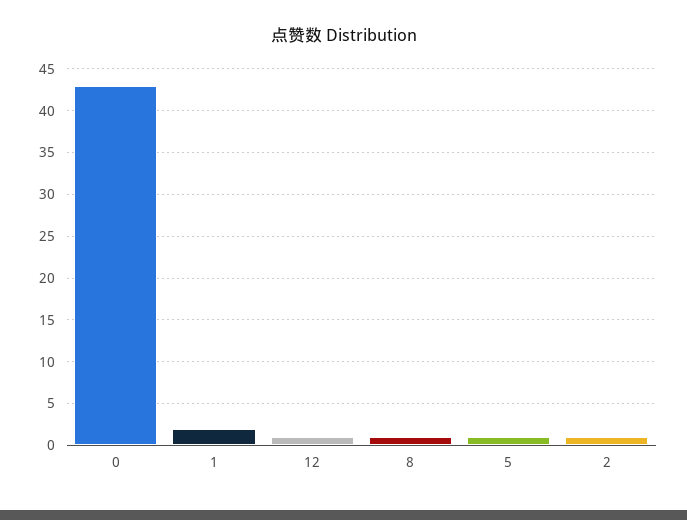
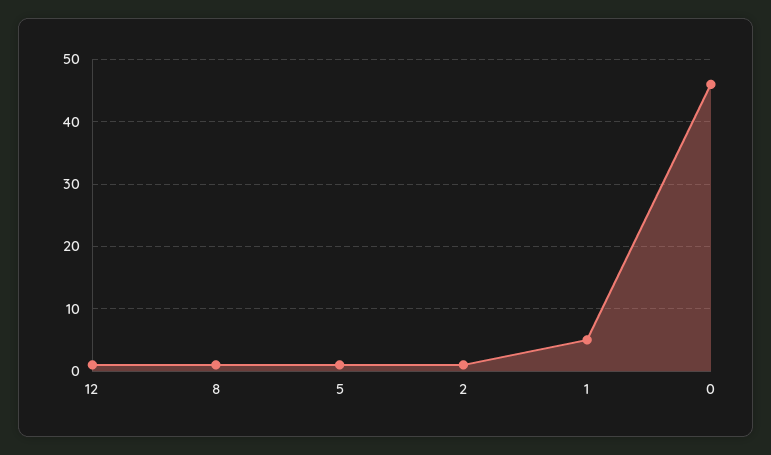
0: 43 -> 46
1: 2 -> 5

